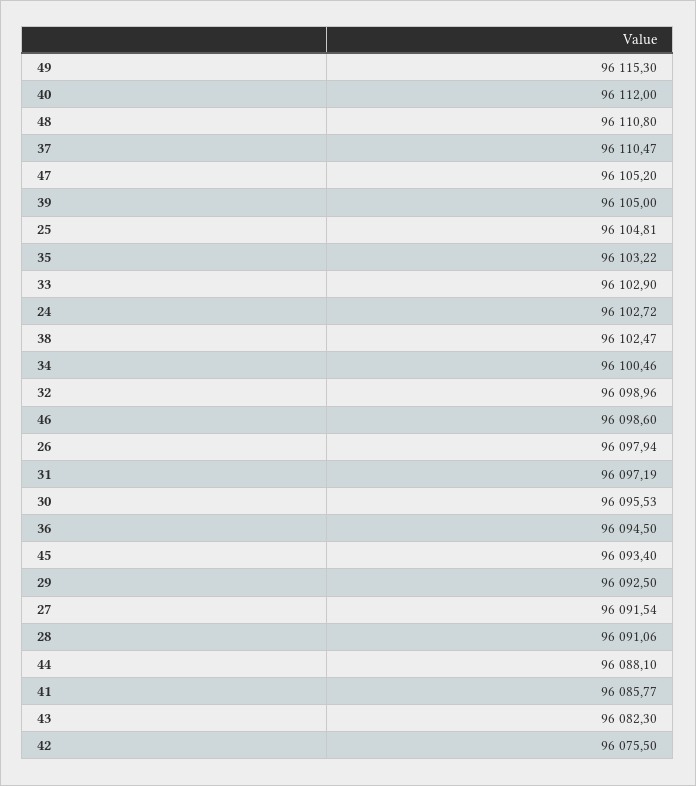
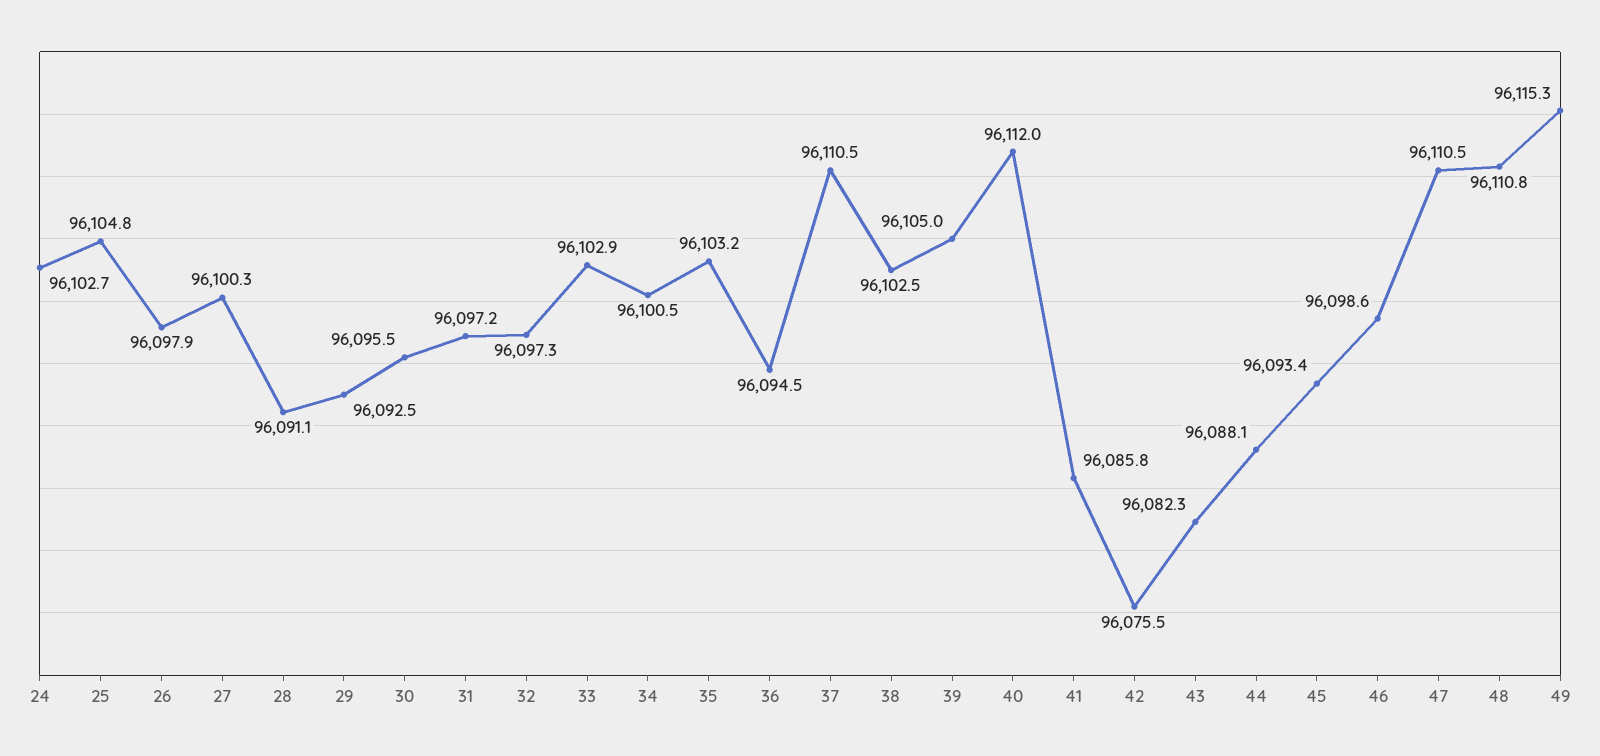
47: 96105.2 -> 96110.5
32: 96098.96 -> 96097.3
27: 96091.54 -> 96100.3

